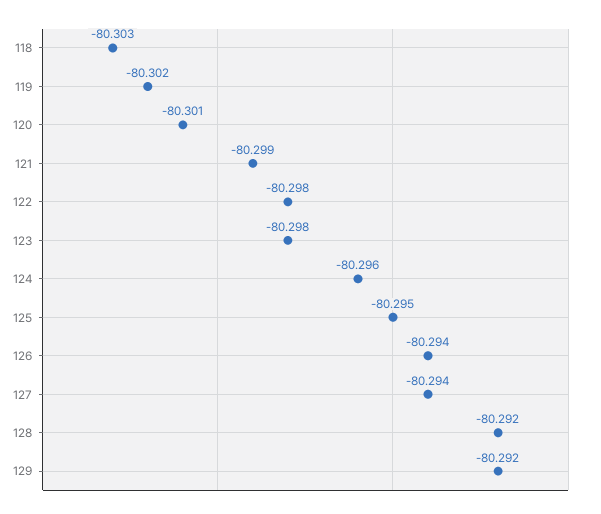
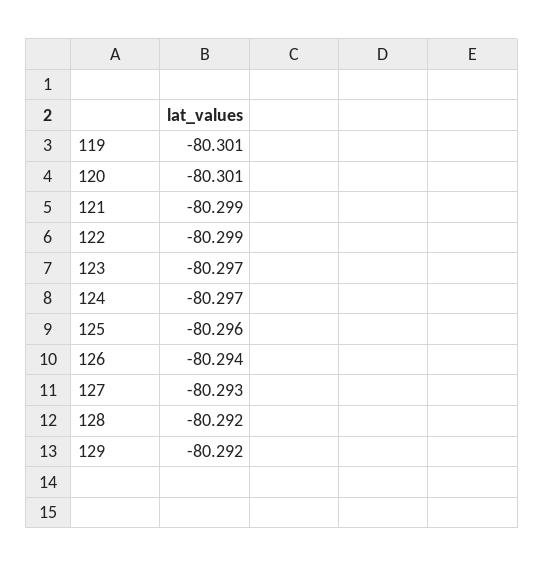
118: -80.303 -> none
119: -80.302 -> -80.301
122: -80.298 -> -80.299
123: -80.298 -> -80.297
124: -80.296 -> -80.297
125: -80.295 -> -80.296
127: -80.294 -> -80.293

